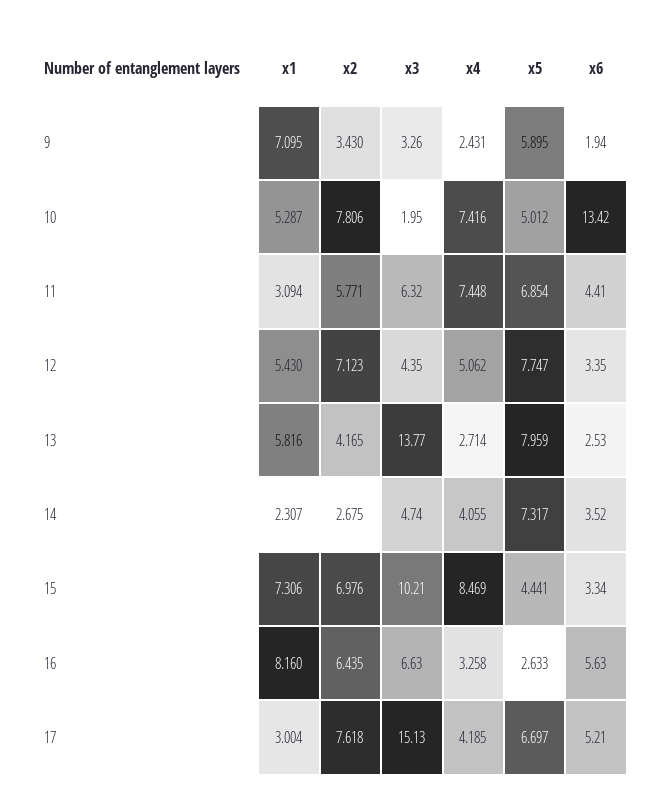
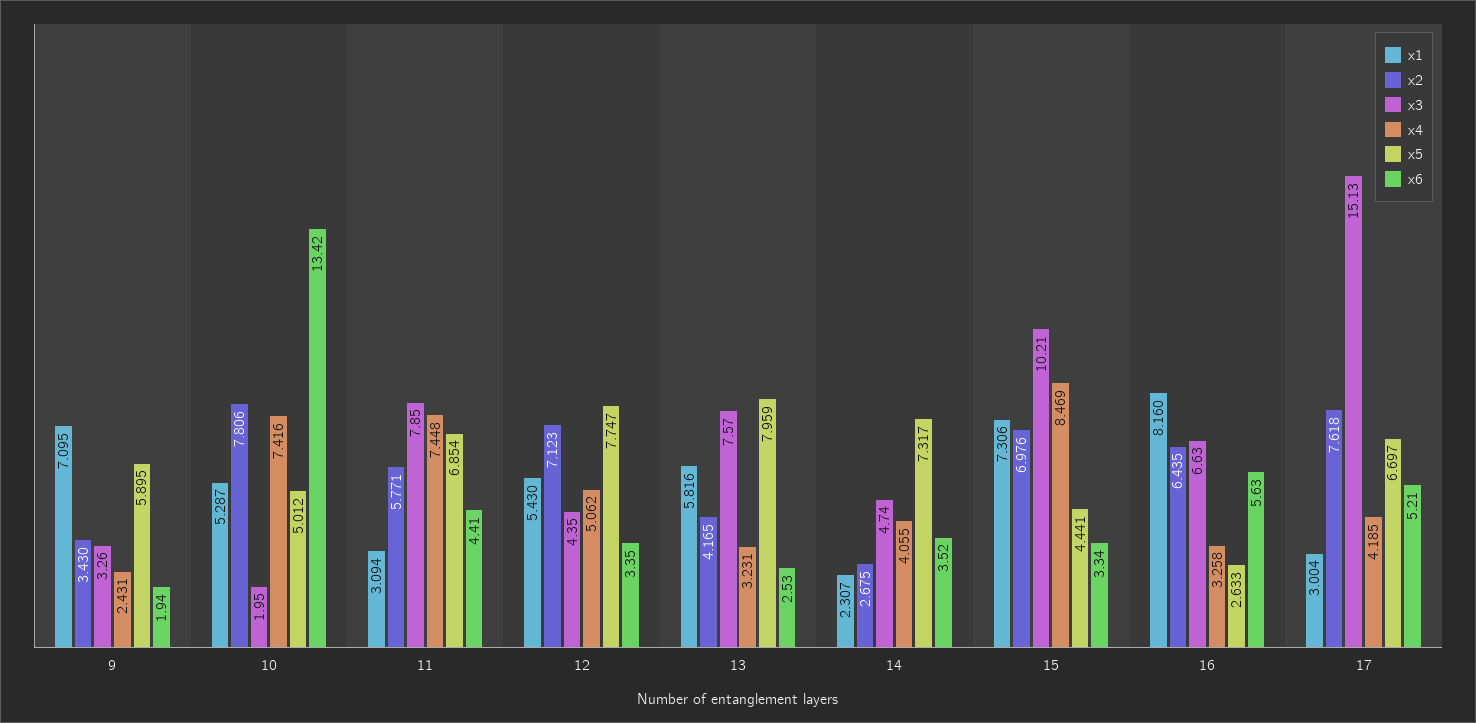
x3, 11: 6.32 -> 7.85
x3, 13: 13.77 -> 7.57
x4, 13: 2.714 -> 3.231

